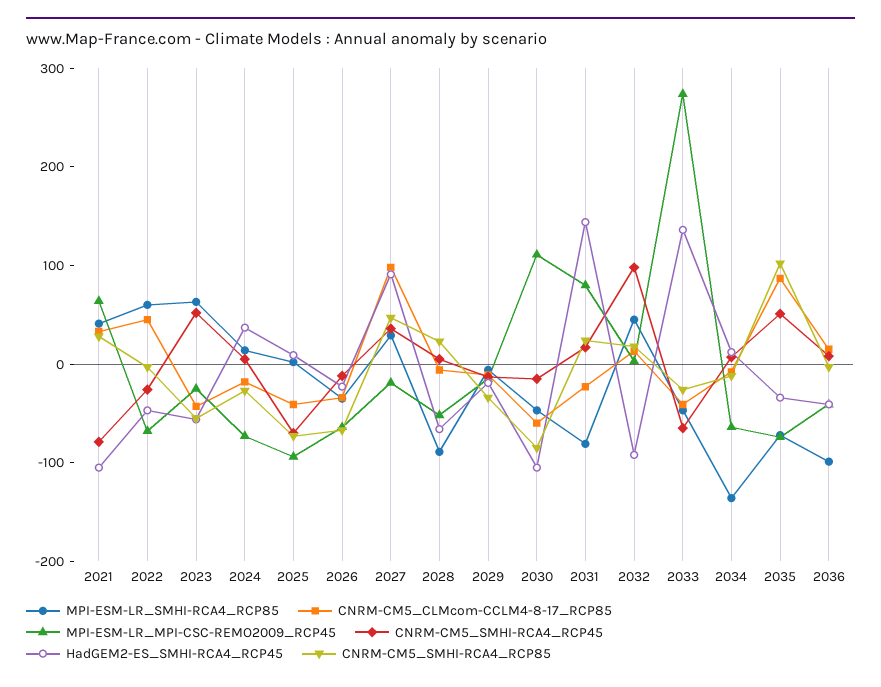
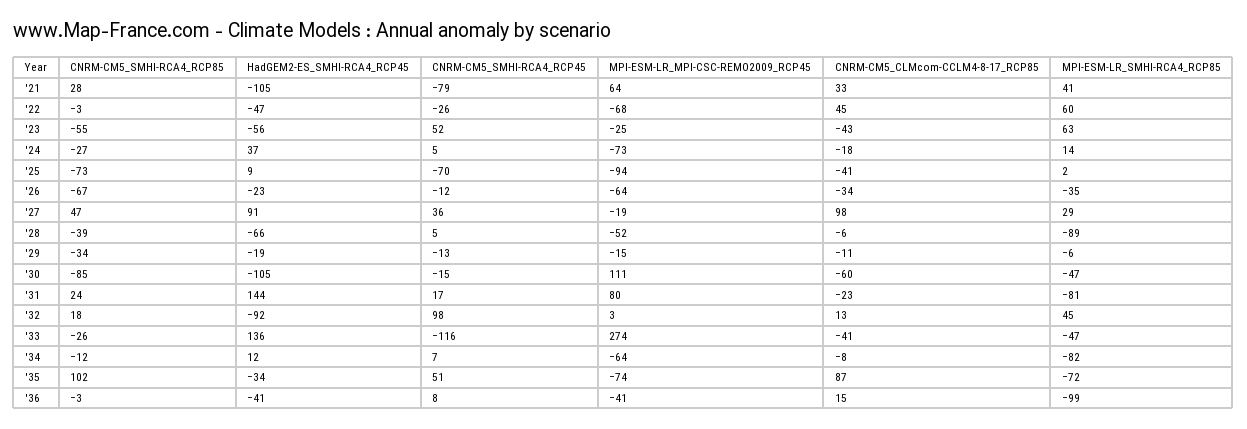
CNRM-CM5_SMHI-RCA4_RCP85, 2028: 20 -> -39
CNRM-CM5_SMHI-RCA4_RCP45, 2033: -60 -> -116
MPI-ESM-LR_SMHI-RCA4_RCP85, 2034: -140 -> -82

